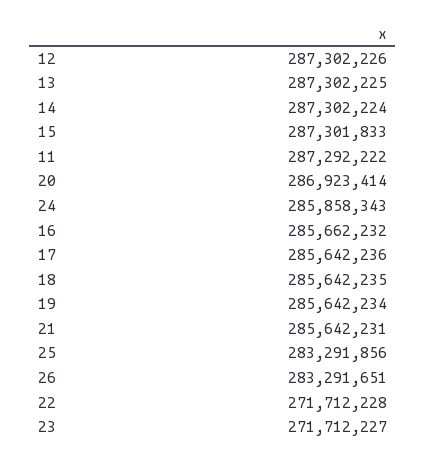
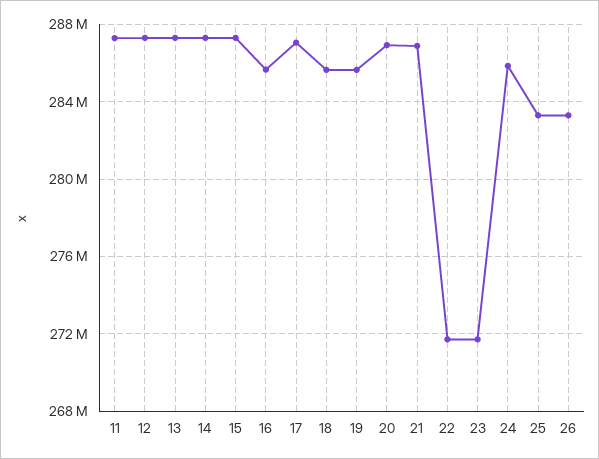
17: 285642236 -> 287000000
21: 285642231 -> 287000000

